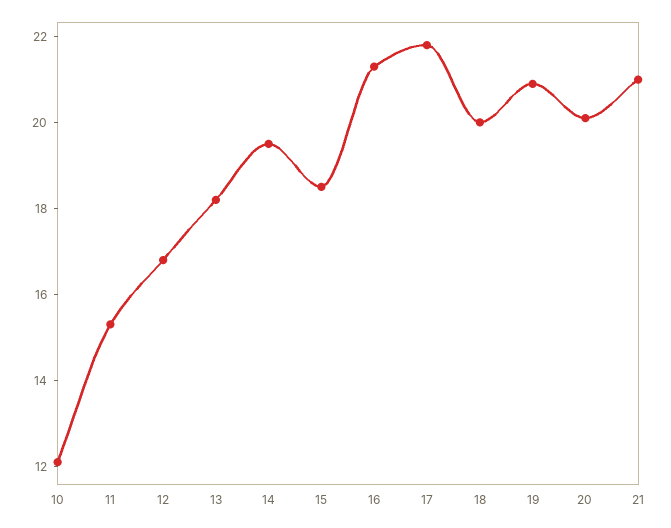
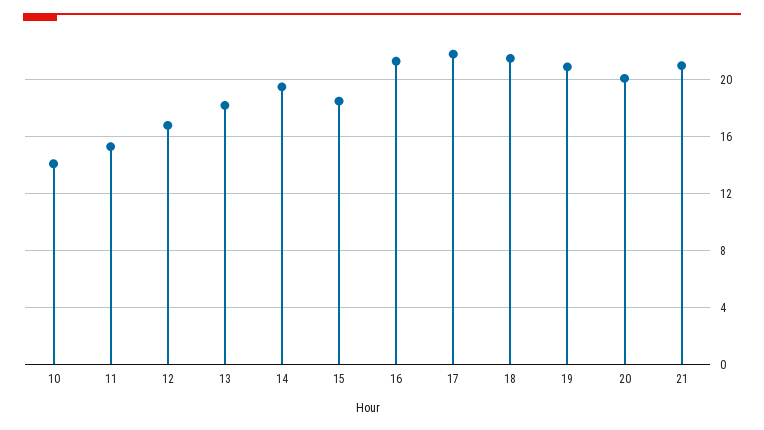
10: 12 -> 14
18: 20 -> 21.5

